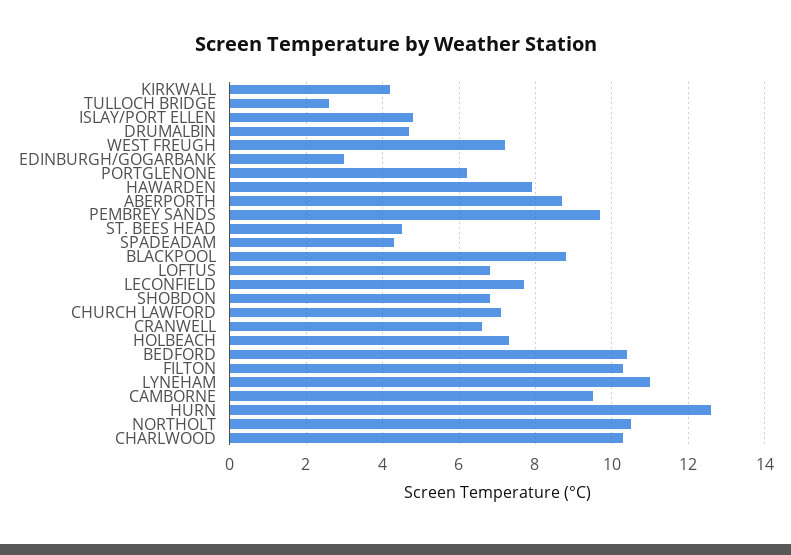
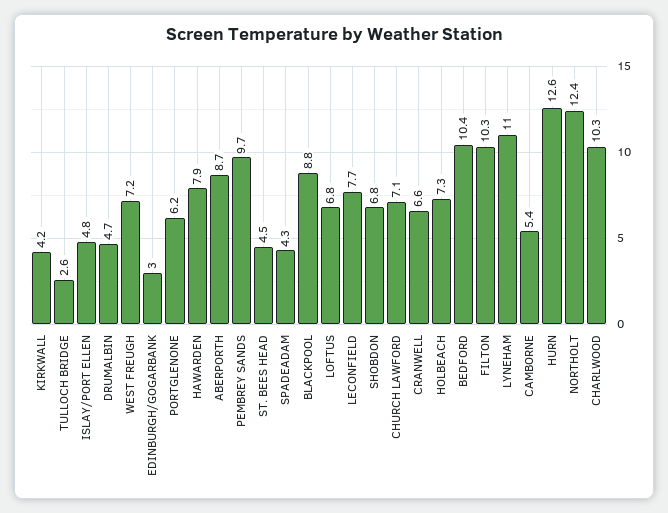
CAMBORNE: 9.5 -> 5.4
NORTHOLT: 10.5 -> 12.4

